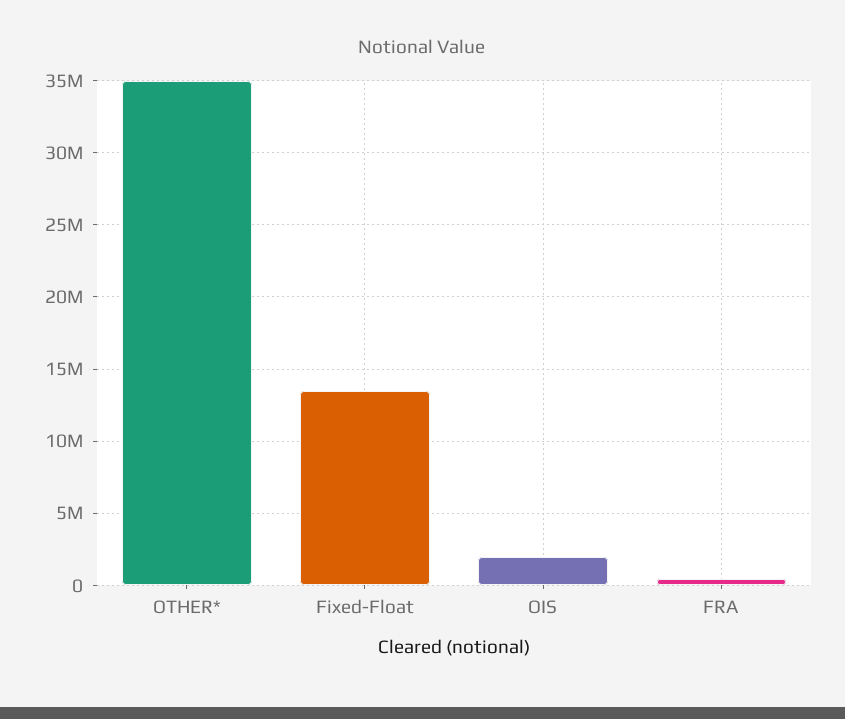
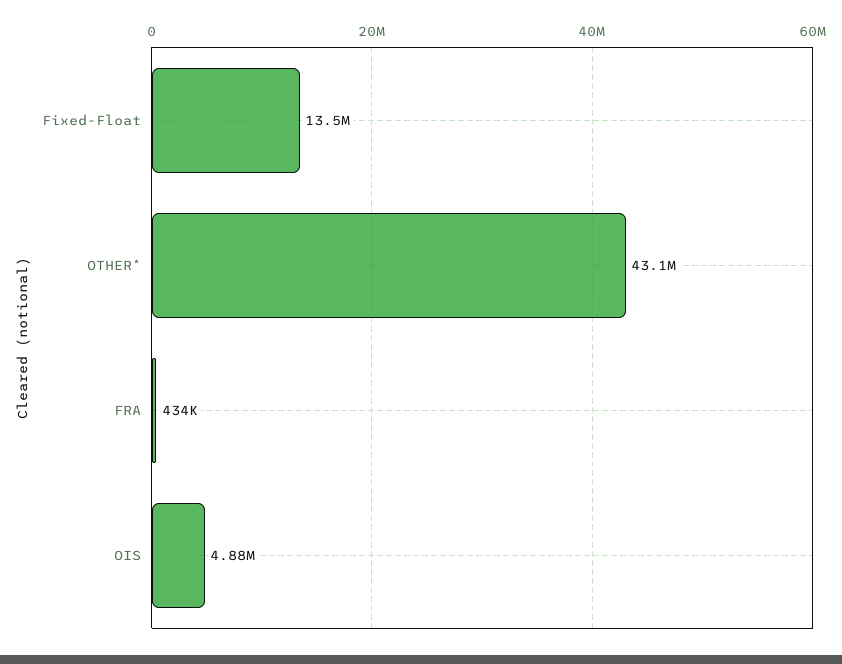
OTHER*: 35000000 -> 43100000
OIS: 2000000 -> 4880000

